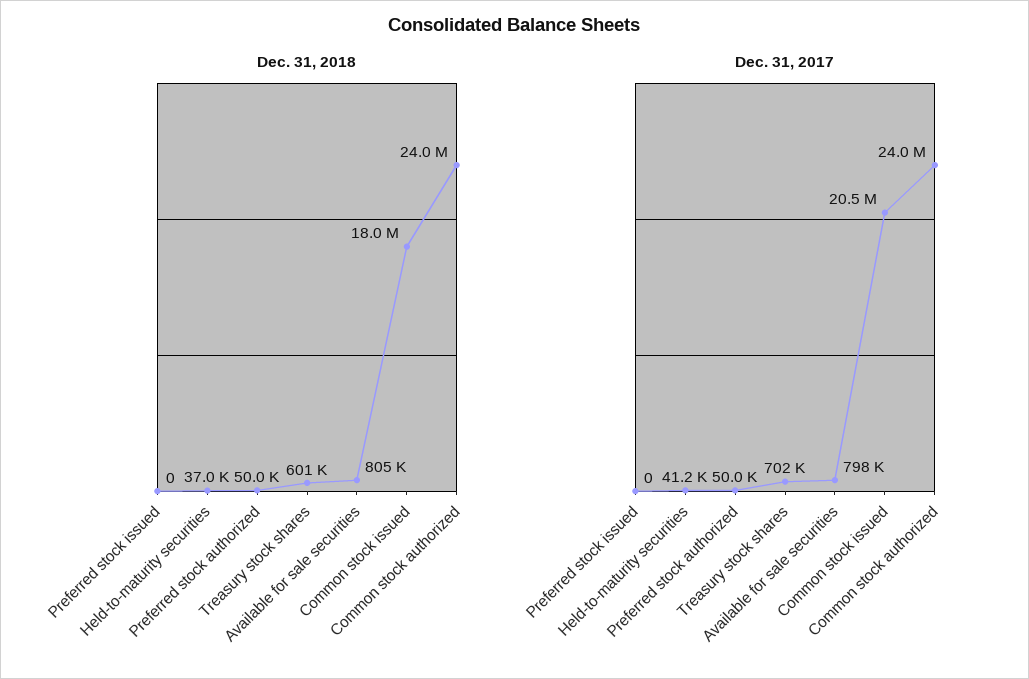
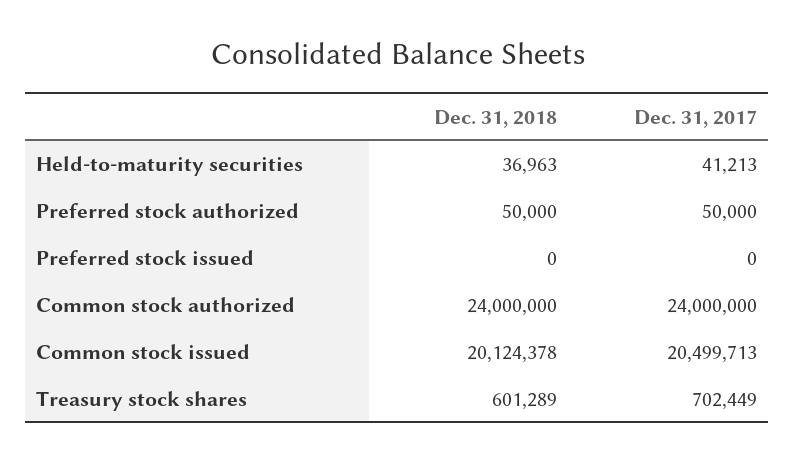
Dec. 31, 2018, Available for sale securities: 805000 -> none
Dec. 31, 2018, Common stock issued: 18000000 -> 20124378
Dec. 31, 2017, Available for sale securities: 798000 -> none

